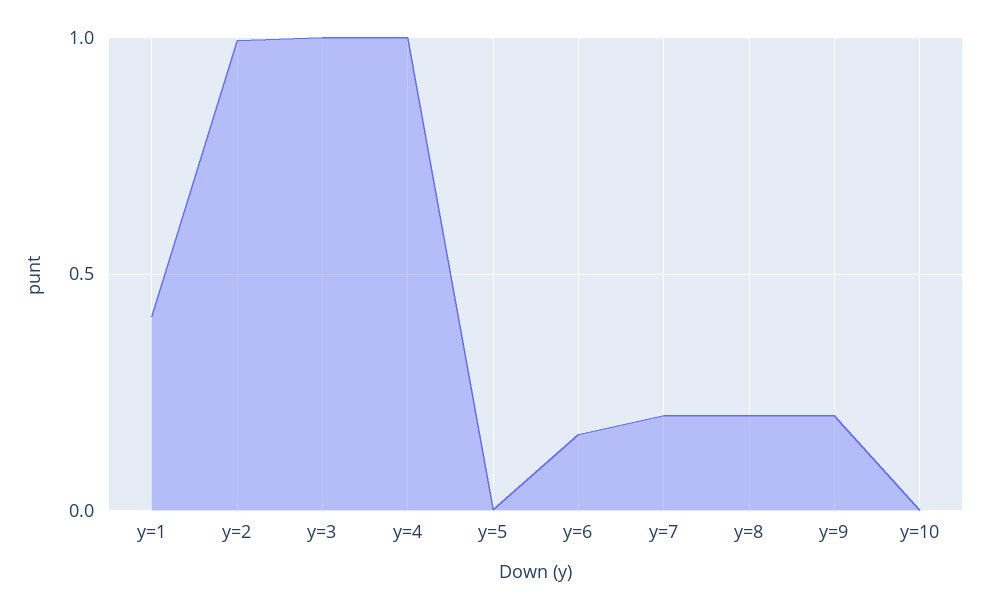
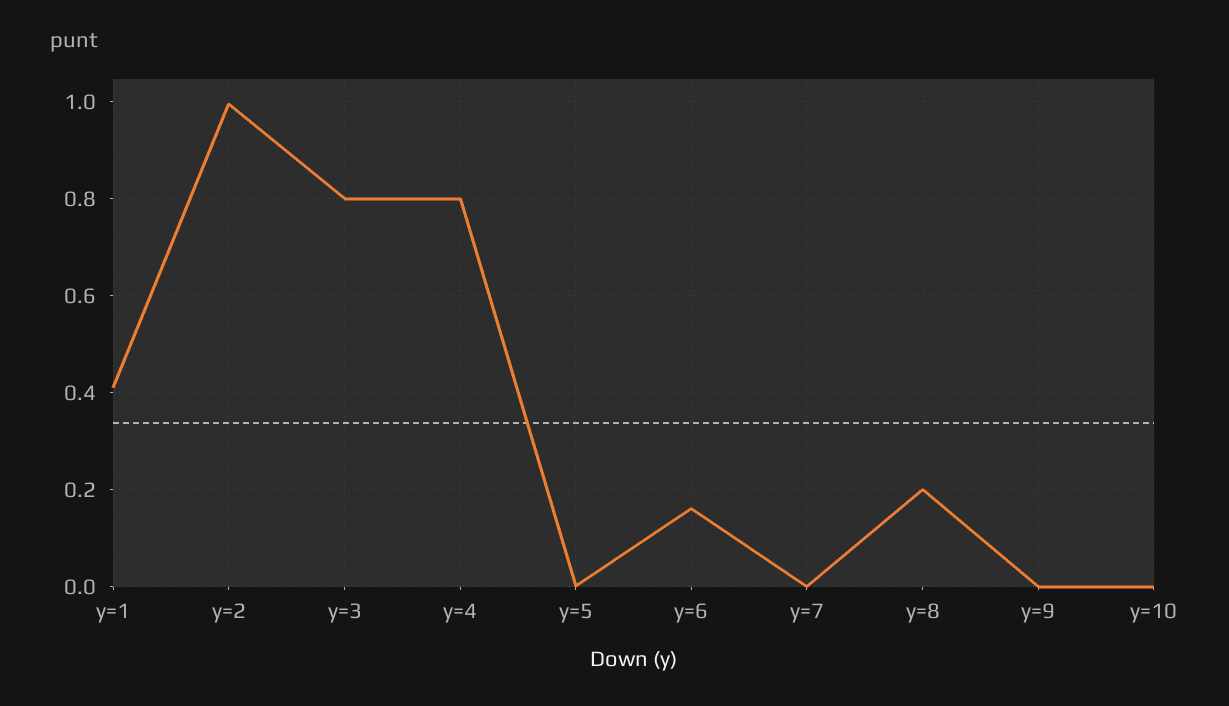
y=3: 1 -> 0.8
y=4: 1 -> 0.8
y=7: 0.2 -> 0
y=9: 0.2 -> 0

